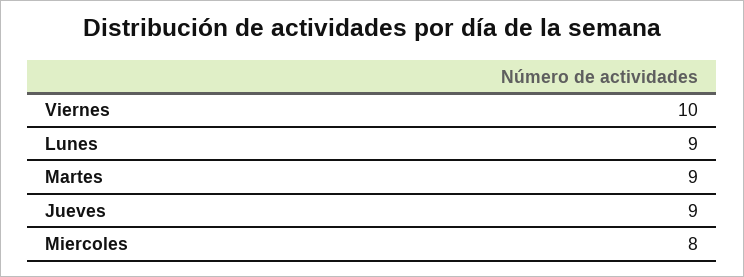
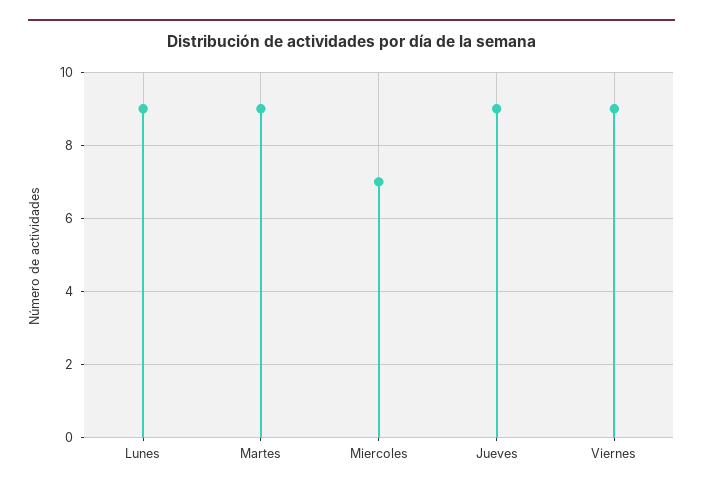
Viernes: 10 -> 9
Miercoles: 8 -> 7

